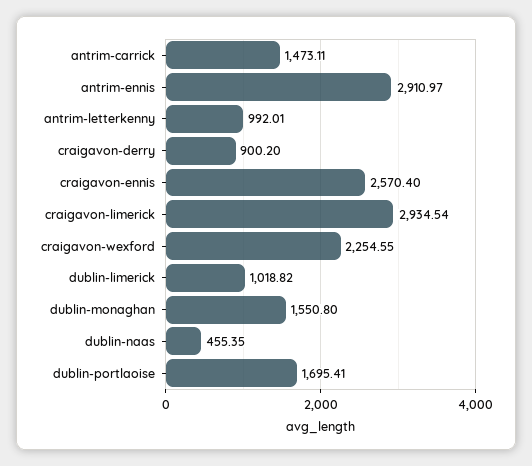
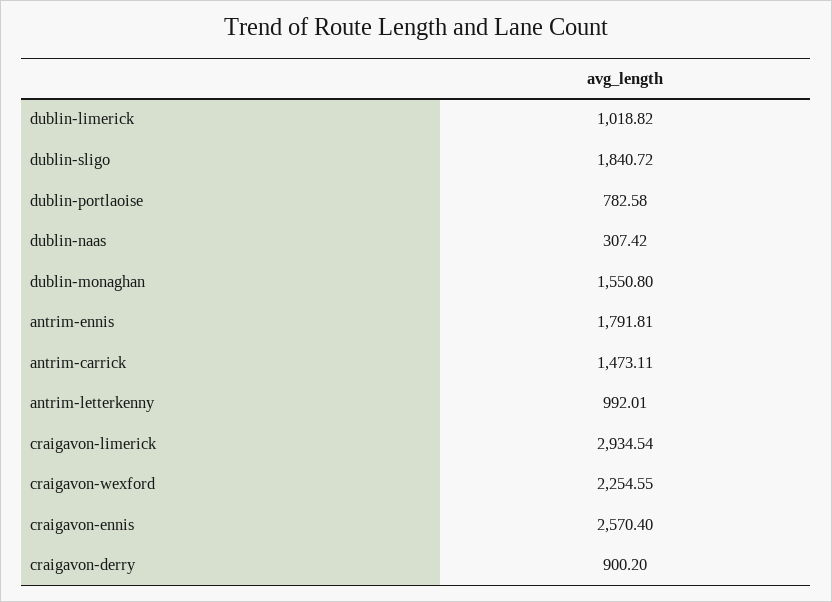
antrim-ennis: 2910.97 -> 1791.81
dublin-naas: 455.35 -> 307.42
dublin-portlaoise: 1695.41 -> 782.58
dublin-sligo: none -> 1840.72

